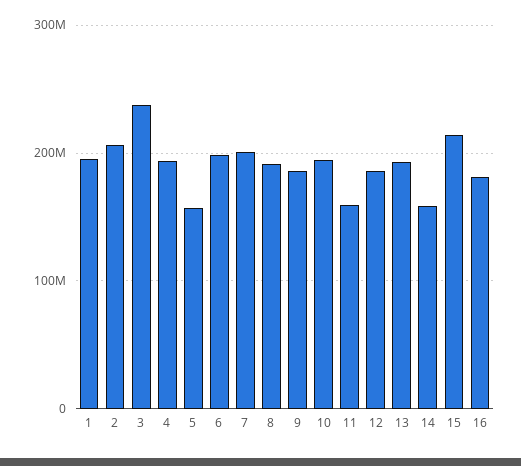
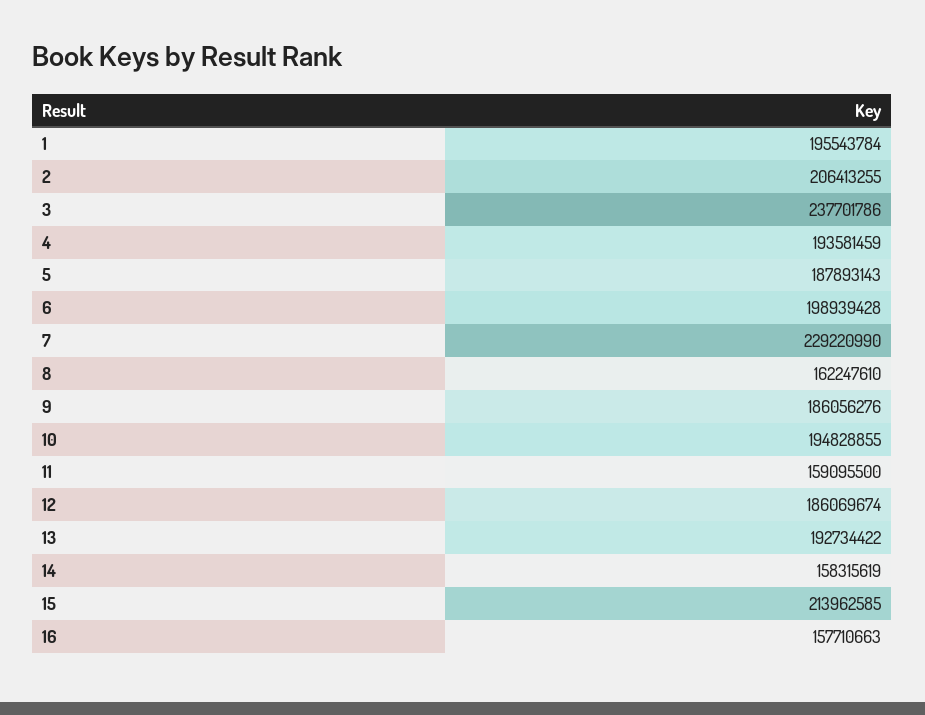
5: 160000000 -> 187893143
7: 200000000 -> 229220990
8: 190000000 -> 162247610
16: 180000000 -> 157710663

